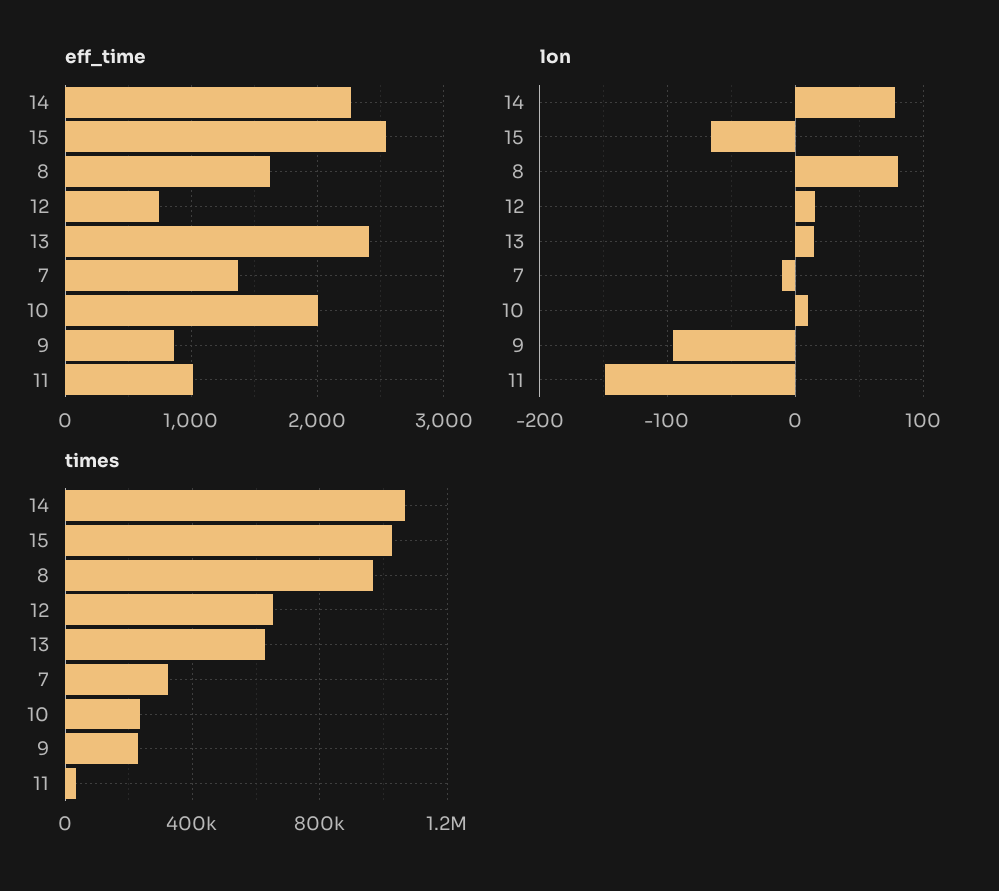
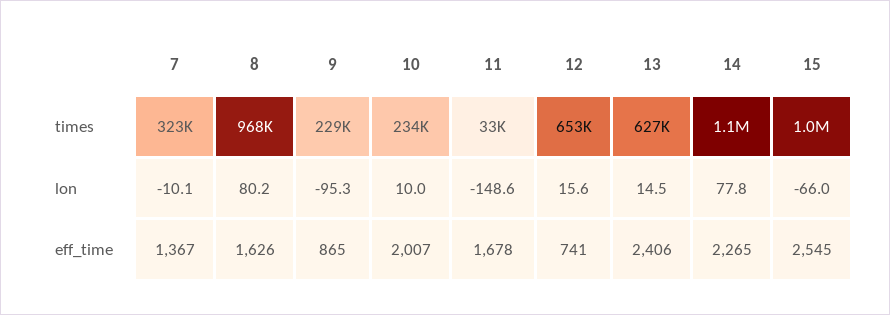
eff_time, 11: 1000 -> 1678

